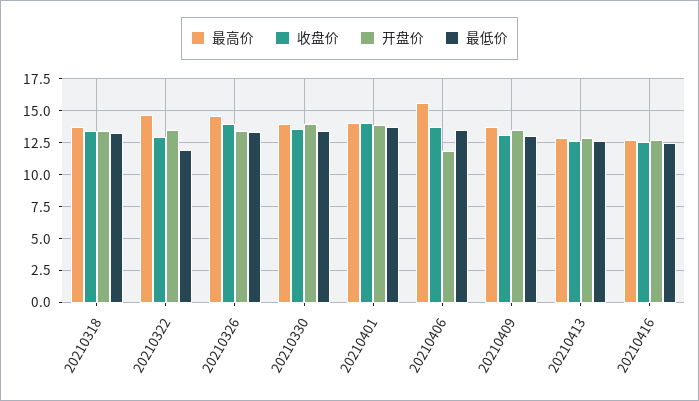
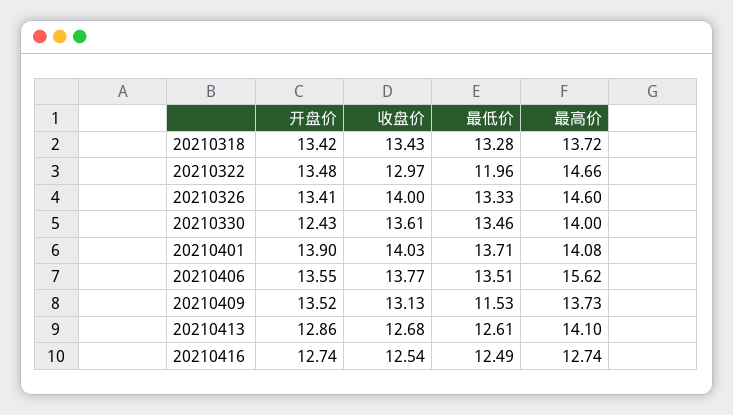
开盘价, 20210330: 14 -> 12.43
开盘价, 20210406: 12 -> 13.55
最低价, 20210409: 13 -> 11.53
最高价, 20210413: 13 -> 14.1

